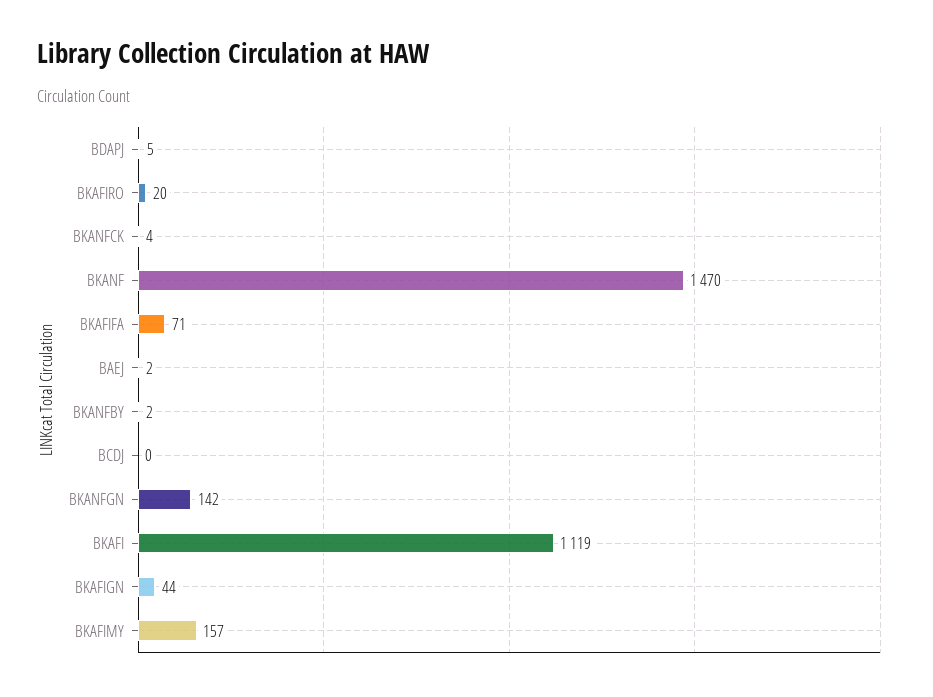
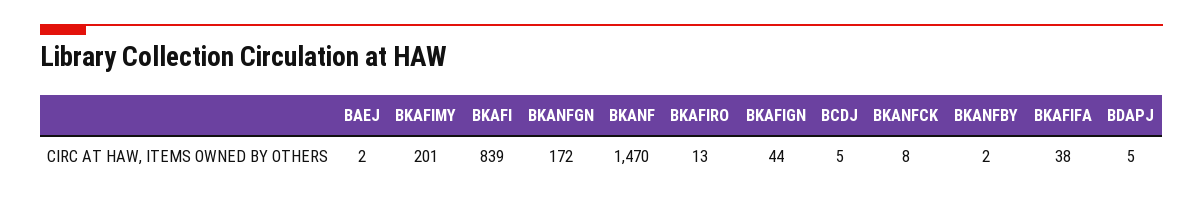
BKAFIRO: 20 -> 13
BKANFCK: 4 -> 8
BKAFIFA: 71 -> 38
BCDJ: 0 -> 5
BKANFGN: 142 -> 172
BKAFI: 1119 -> 839
BKAFIMY: 157 -> 201

